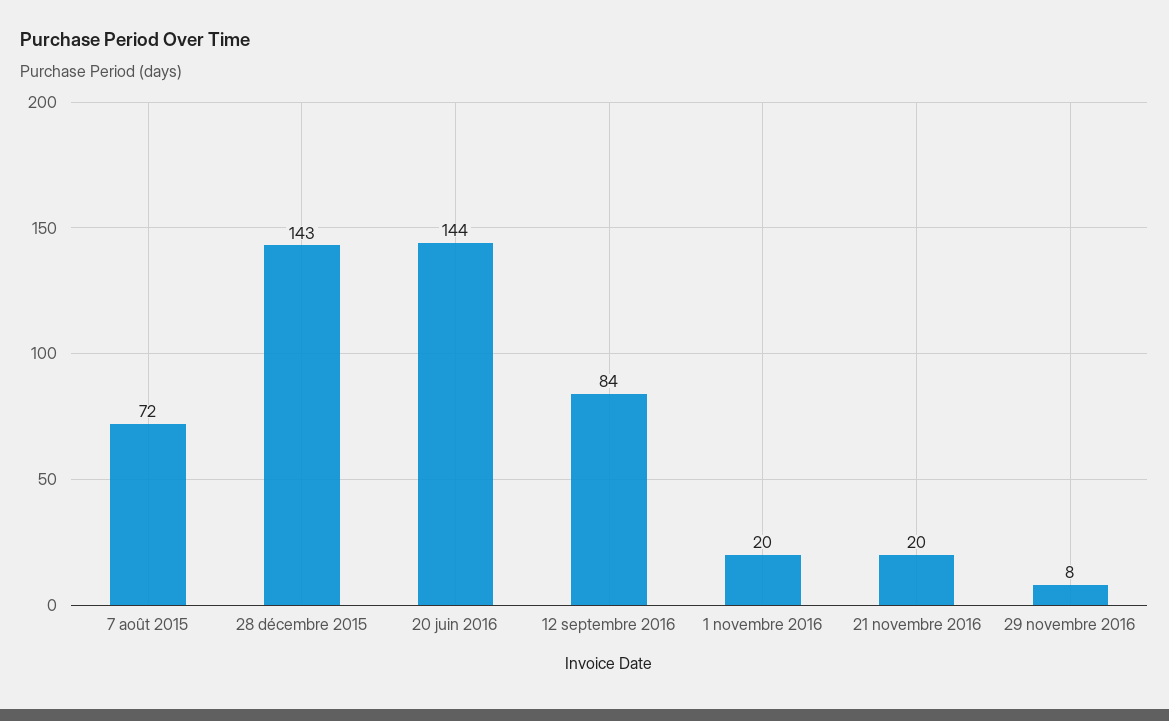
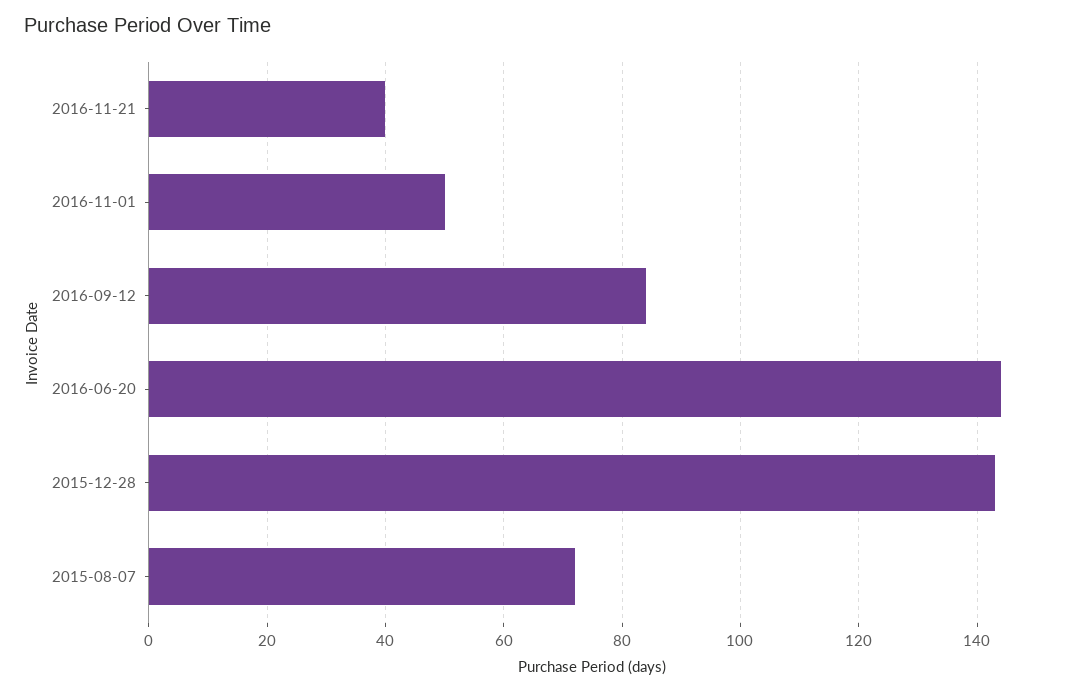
1 novembre 2016: 20 -> 50
21 novembre 2016: 20 -> 40
29 novembre 2016: 8 -> none

